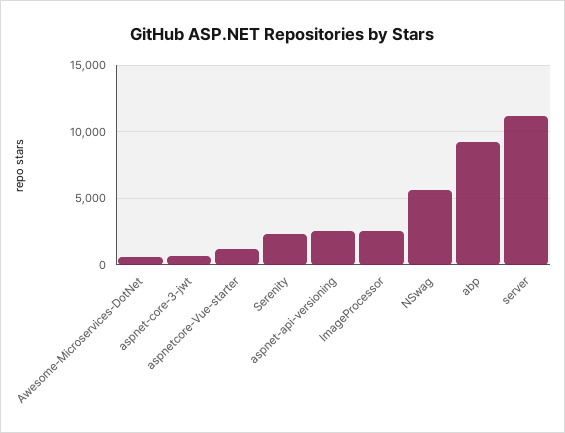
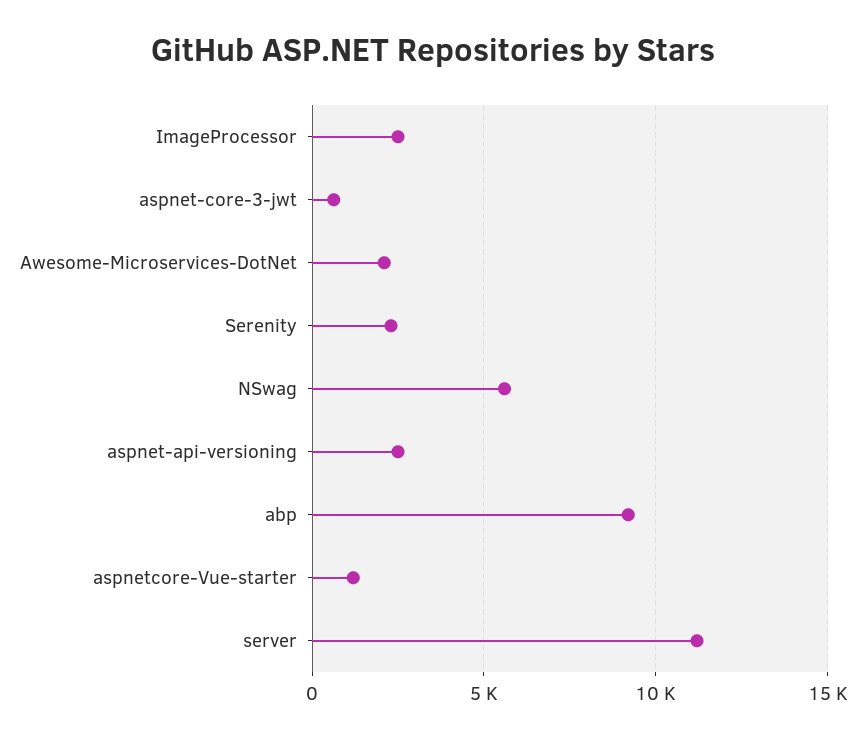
Awesome-Microservices-DotNet: 500 -> 2000

